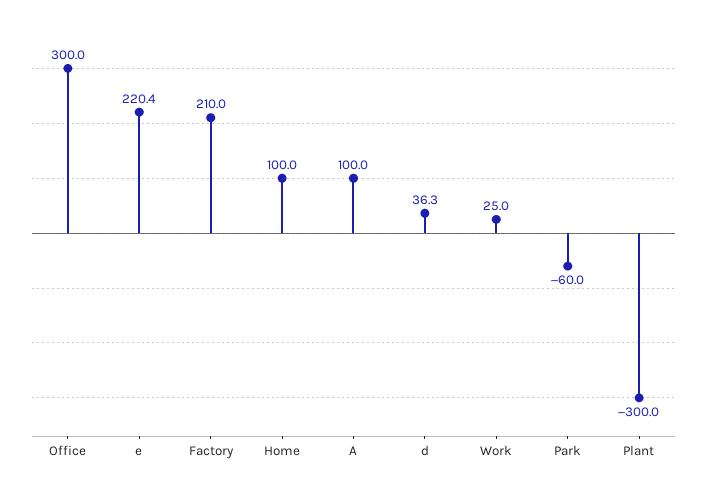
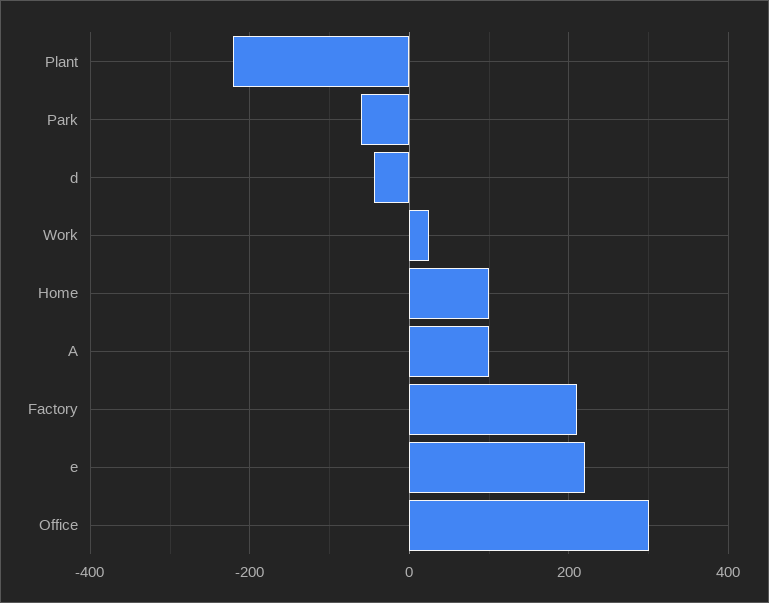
d: 36.3 -> -40
Plant: -300 -> -220

